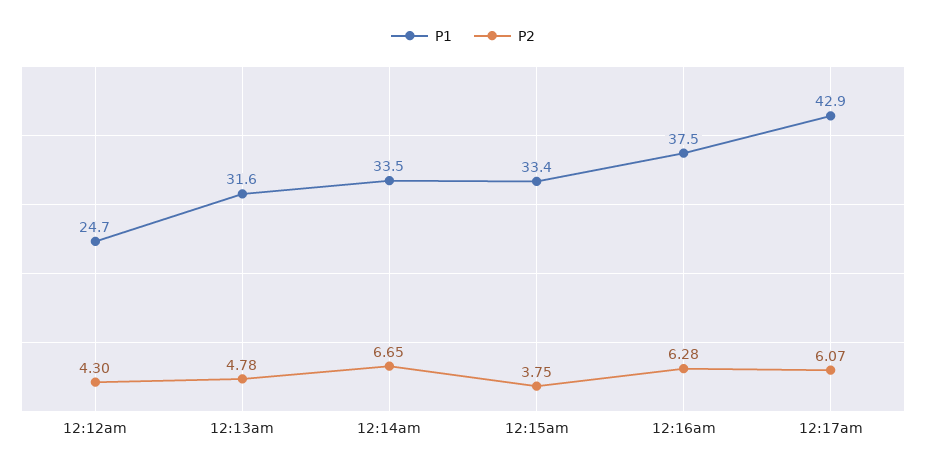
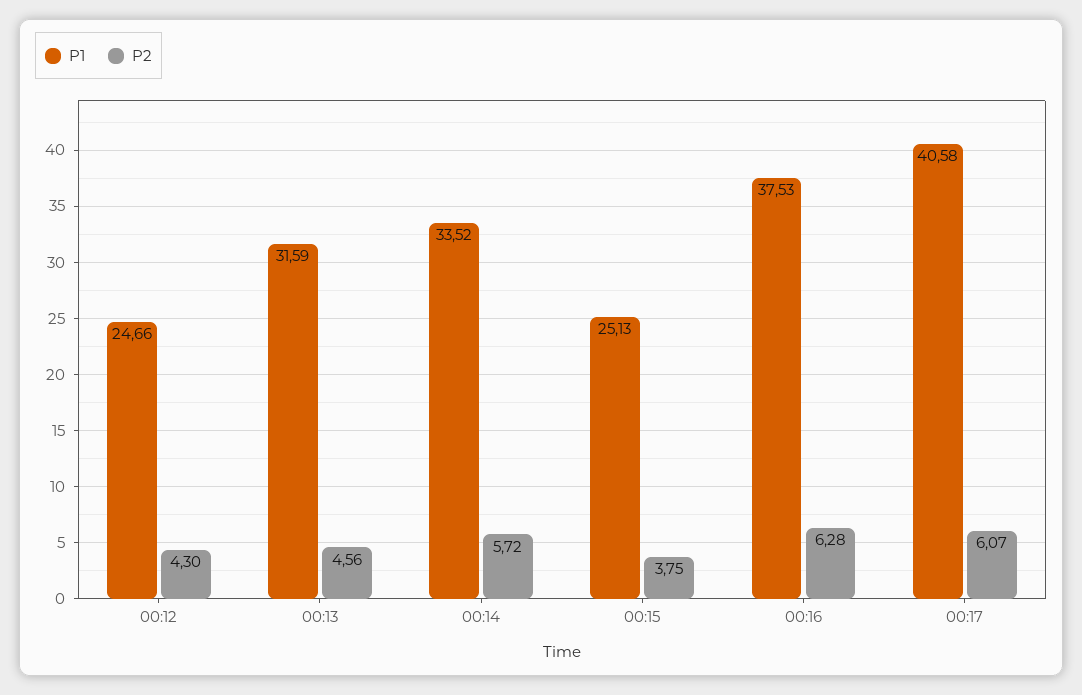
P2, 12:13am: 4.78 -> 4.56
P2, 12:14am: 6.65 -> 5.72
P1, 12:15am: 33.4 -> 25.13
P1, 12:17am: 42.9 -> 40.58

